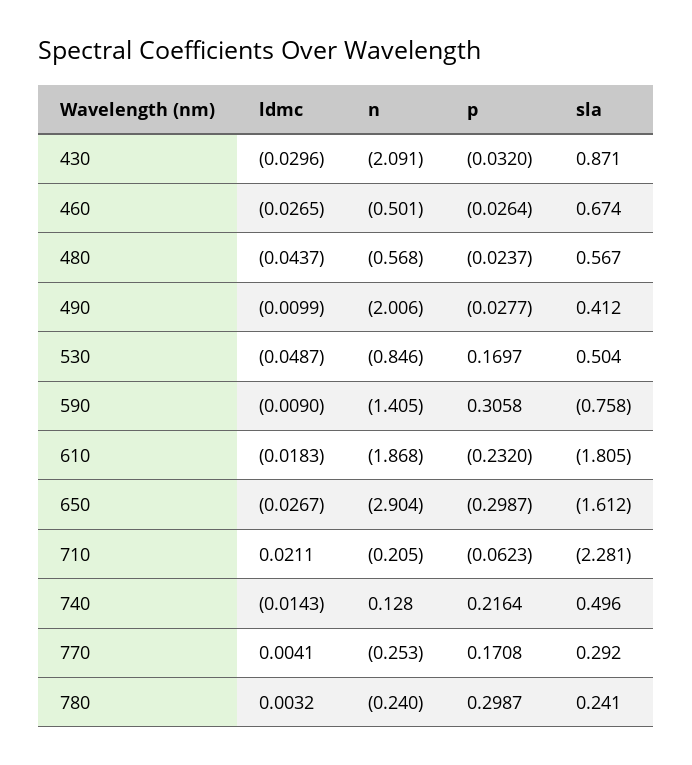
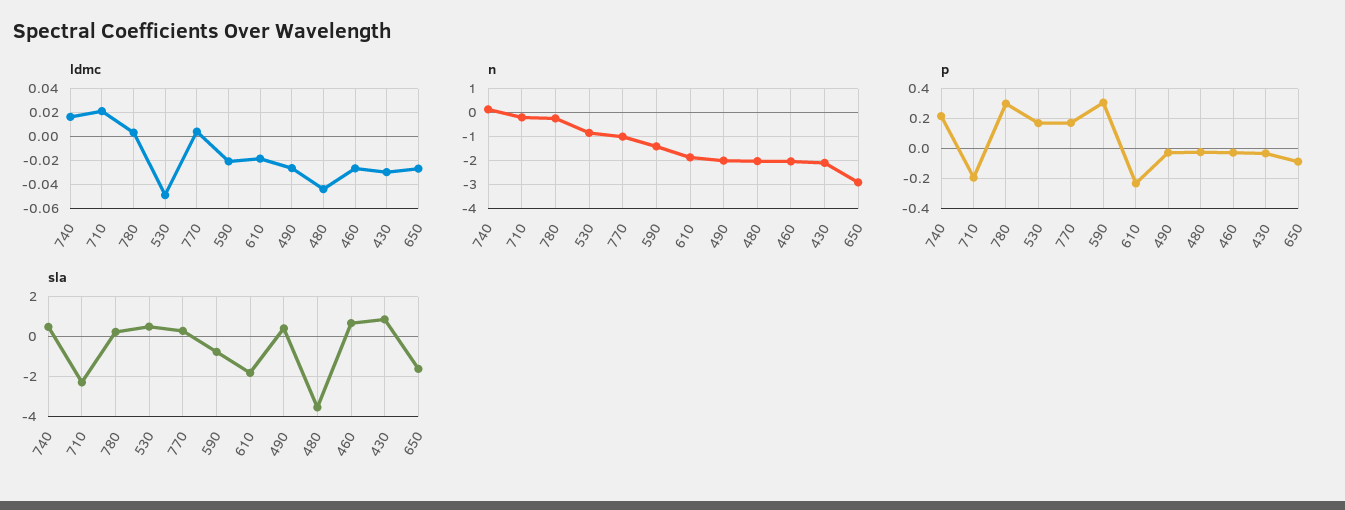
n, 460: -0.501 -> -2
n, 480: -0.568 -> -2
sla, 480: 0.567 -> -3.5
ldmc, 490: -0.0099 -> -0.025
ldmc, 590: -0.009 -> -0.02
p, 650: -0.2987 -> -0.1
p, 710: -0.0623 -> -0.2
ldmc, 740: -0.0143 -> 0.015
n, 770: -0.253 -> -1

